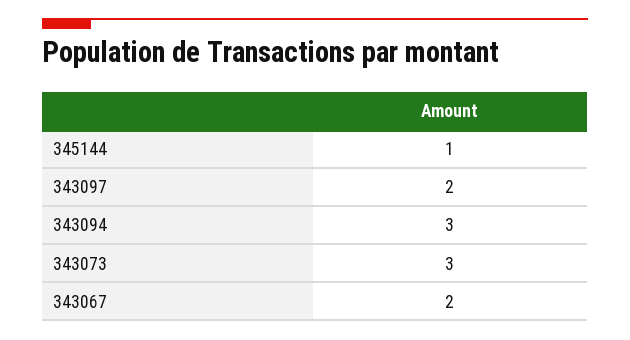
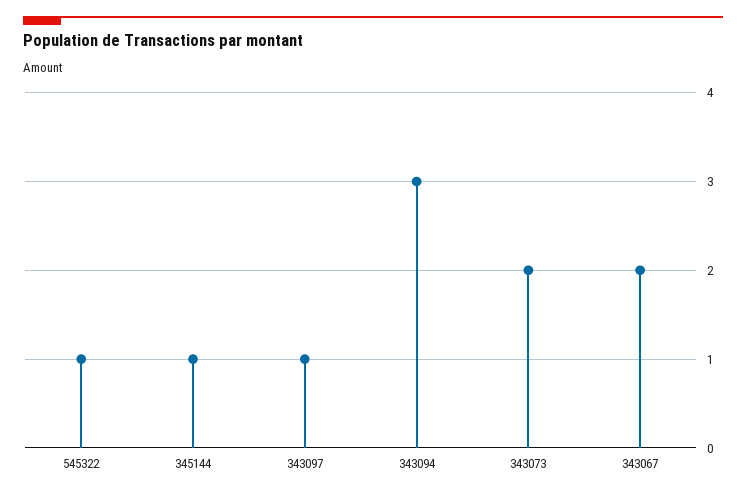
343097: 2 -> 1
343073: 3 -> 2
545322: none -> 1

